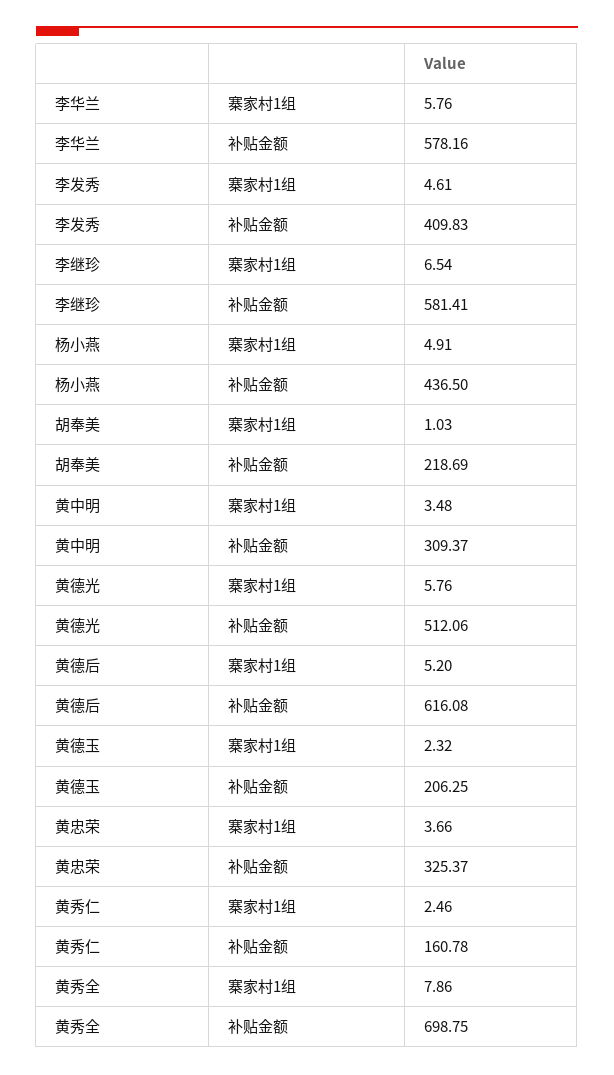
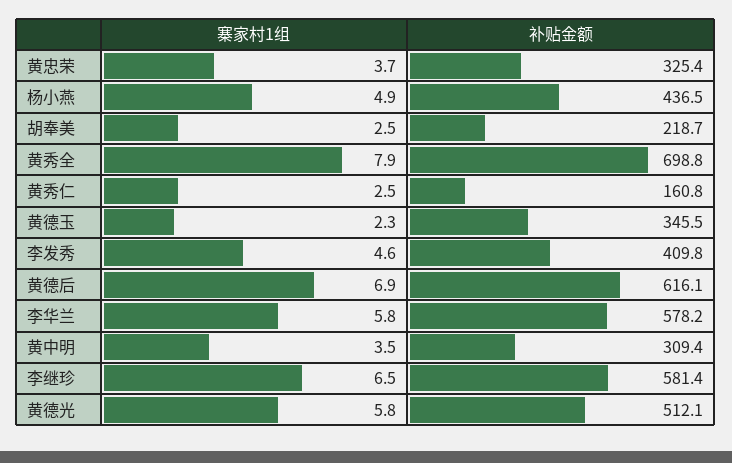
胡奉美, 寨家村1组: 1.03 -> 2.5
黄德后, 寨家村1组: 5.2 -> 6.9
黄德玉, 补贴金额: 206.25 -> 345.5

